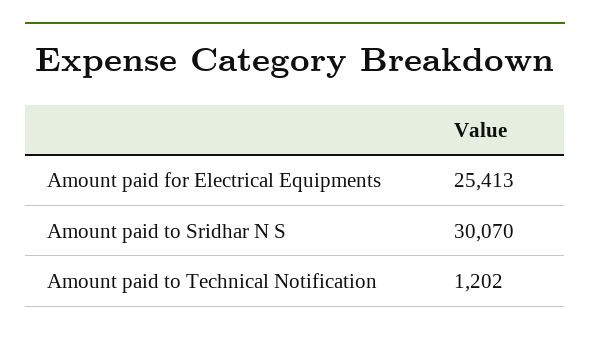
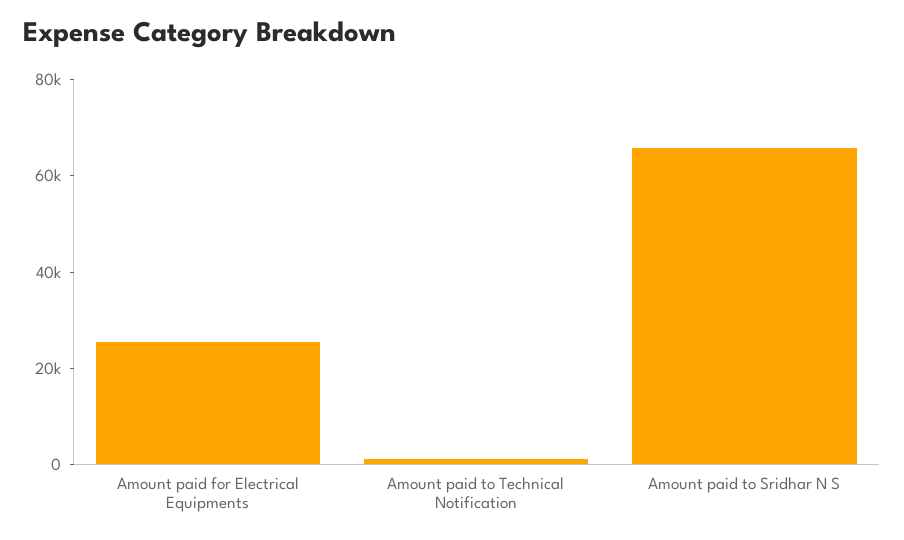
Amount paid to Sridhar N S: 30070 -> 65000

